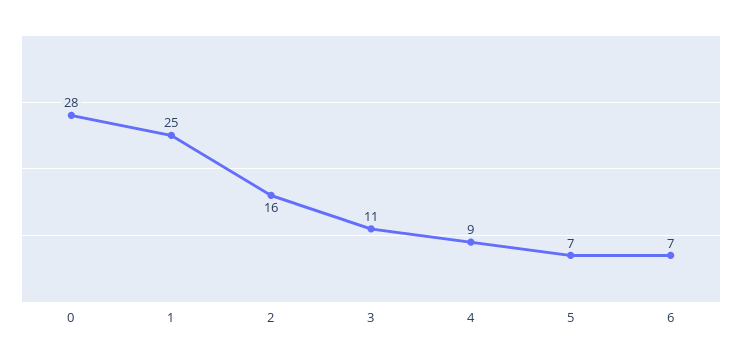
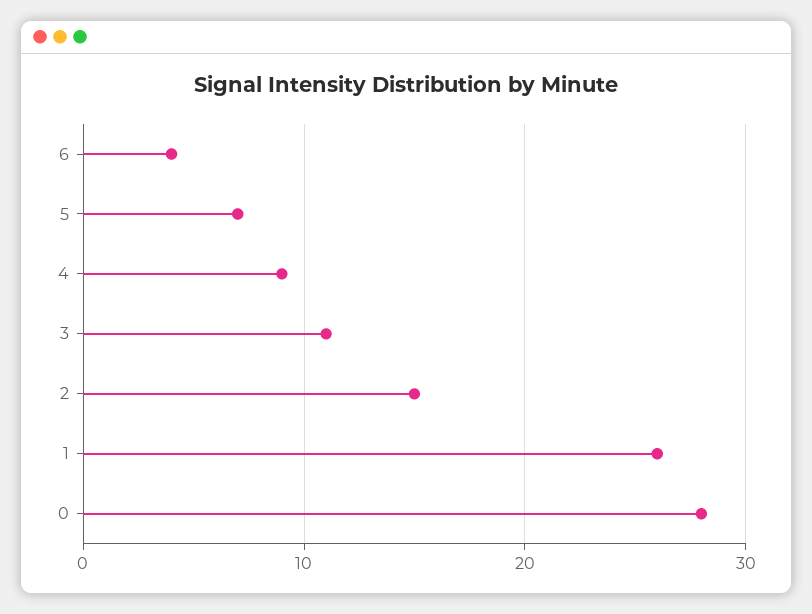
1: 25 -> 26
2: 16 -> 15
6: 7 -> 4

